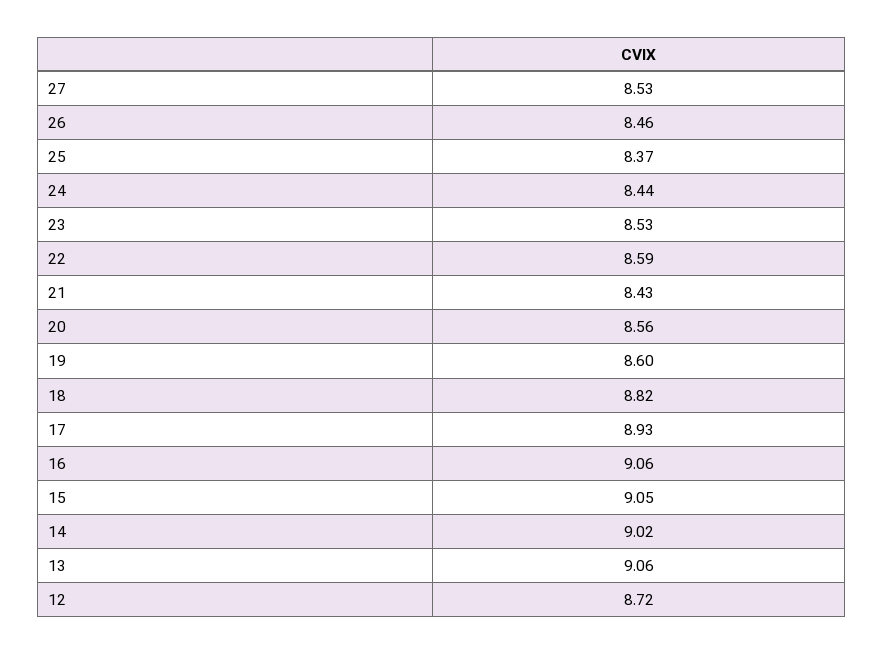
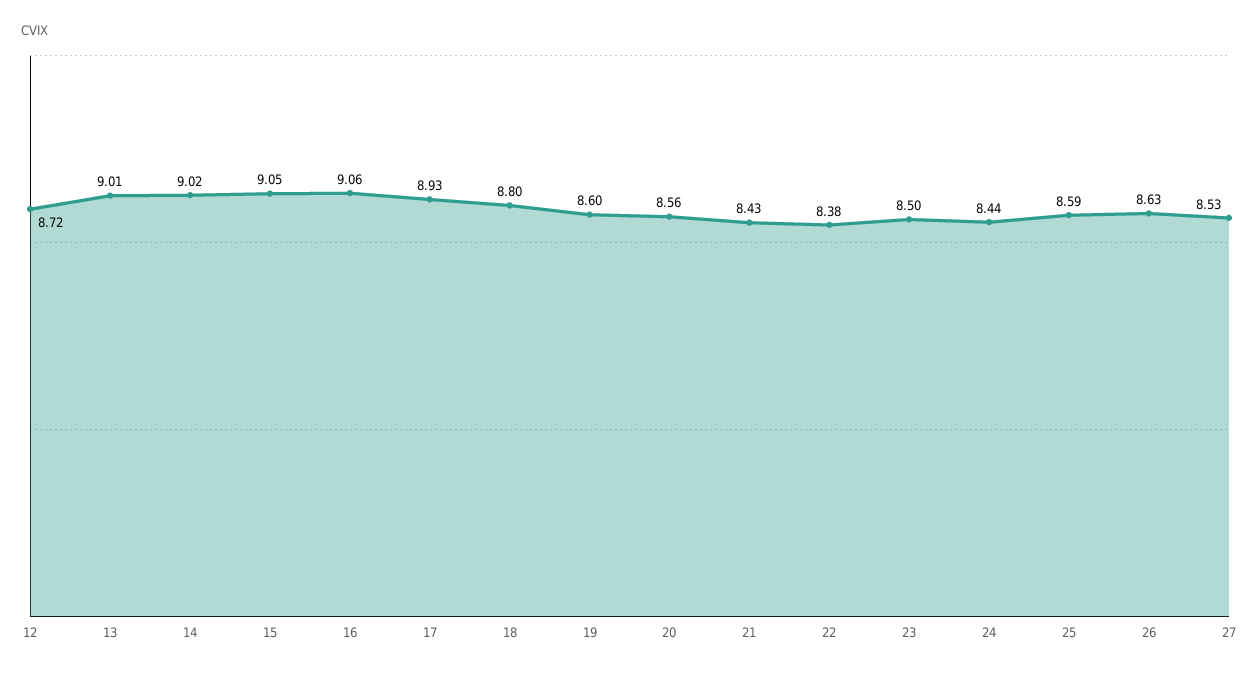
26: 8.46 -> 8.63
25: 8.37 -> 8.59
23: 8.53 -> 8.5
22: 8.59 -> 8.38
18: 8.82 -> 8.8
13: 9.06 -> 9.01

